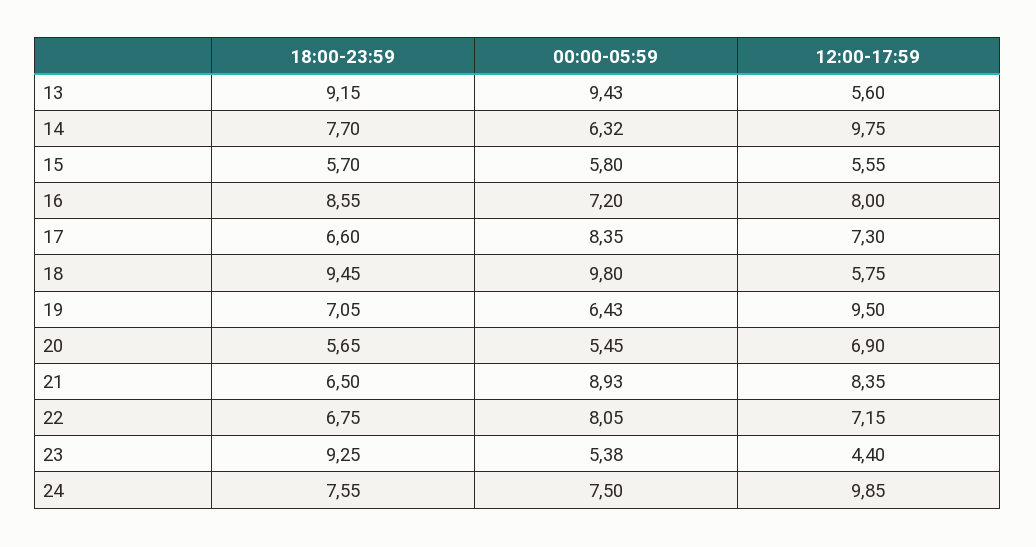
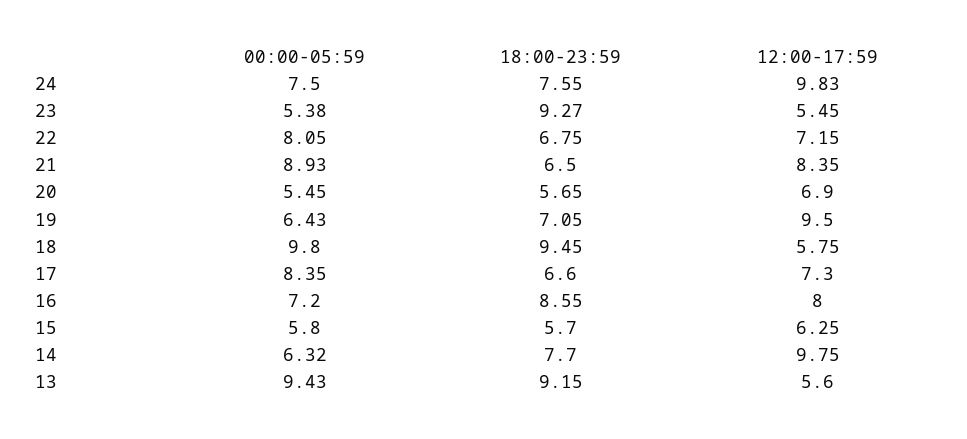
12:00-17:59, 15: 5.55 -> 6.25
18:00-23:59, 23: 9.25 -> 9.27
12:00-17:59, 23: 4.4 -> 5.45
12:00-17:59, 24: 9.85 -> 9.83

